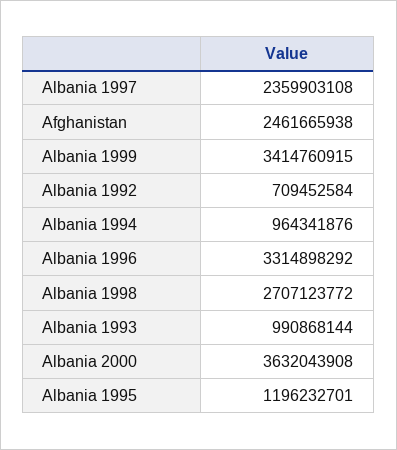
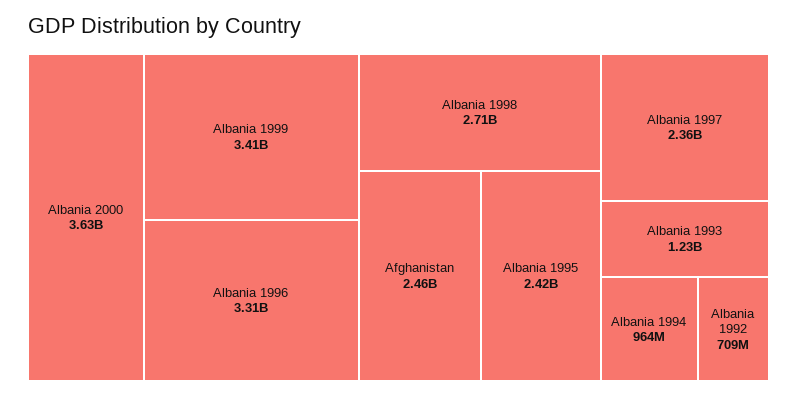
Albania 1993: 990868144 -> 1230000000
Albania 1995: 1196232701 -> 2420000000

